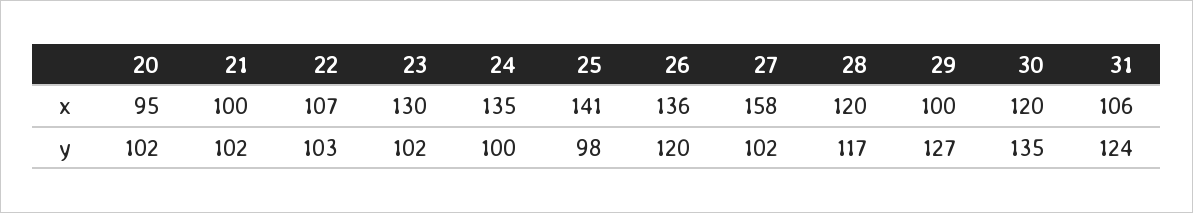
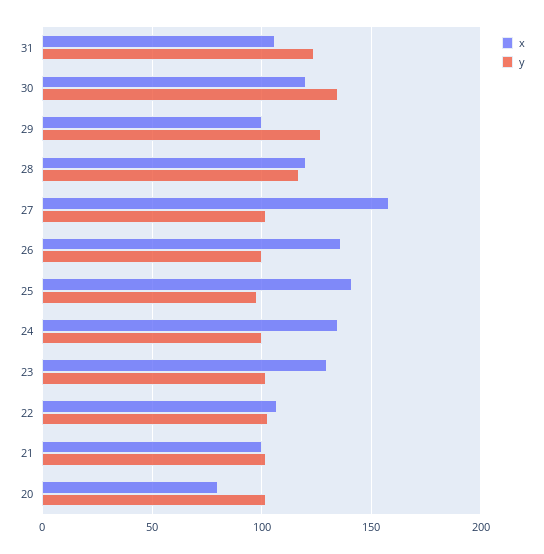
x, 20: 95 -> 80
y, 26: 120 -> 100

